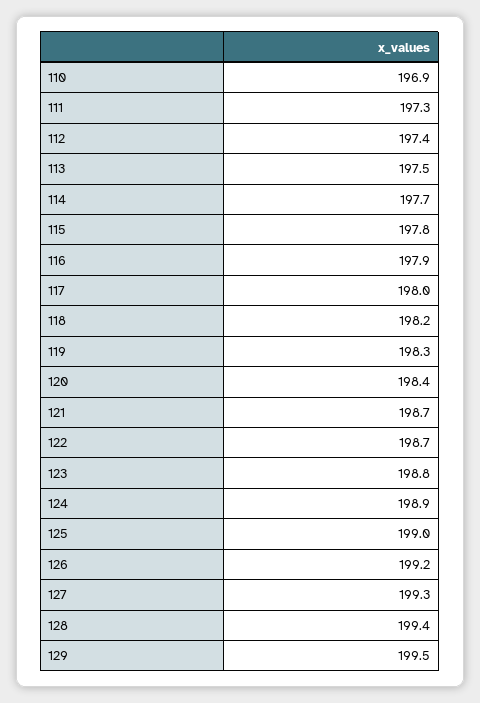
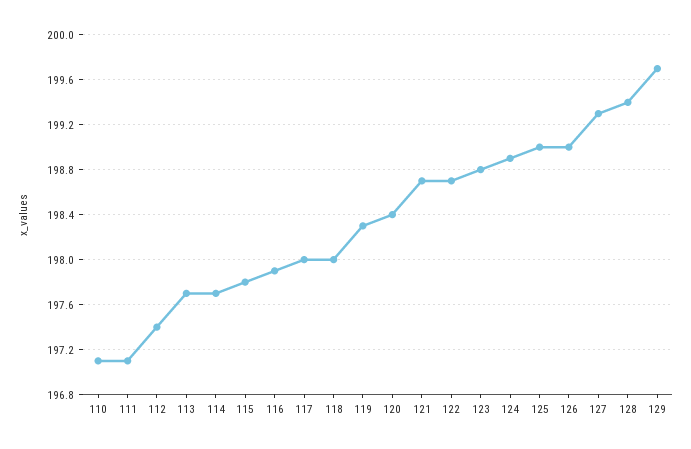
110: 196.9 -> 197.1
111: 197.3 -> 197.1
113: 197.5 -> 197.7
118: 198.2 -> 198
126: 199.2 -> 199
129: 199.5 -> 199.7

